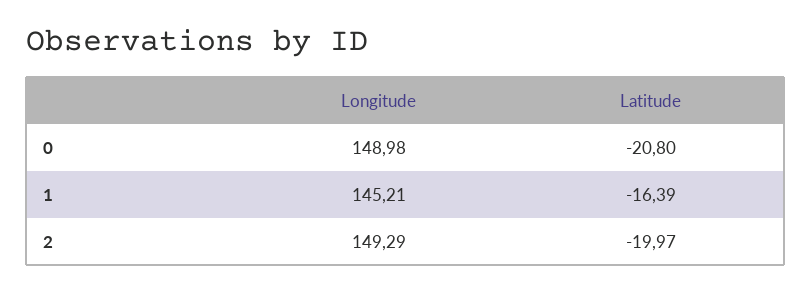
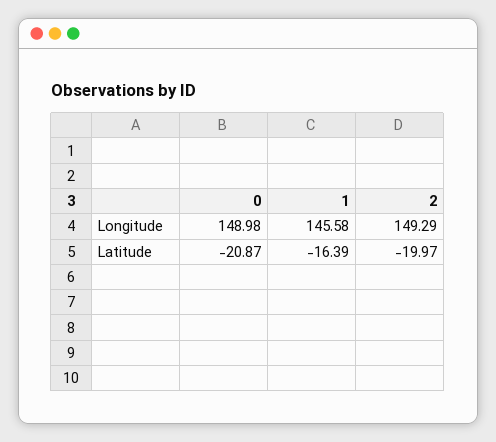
Latitude, 0: -20.8 -> -20.87
Longitude, 1: 145.21 -> 145.58

